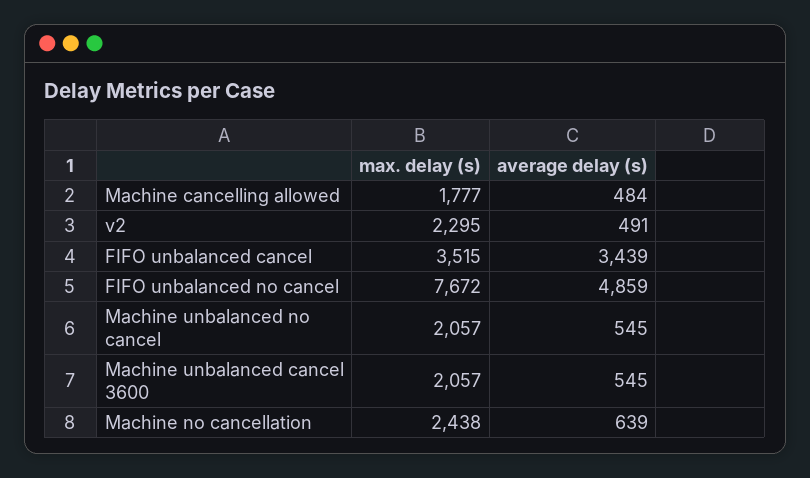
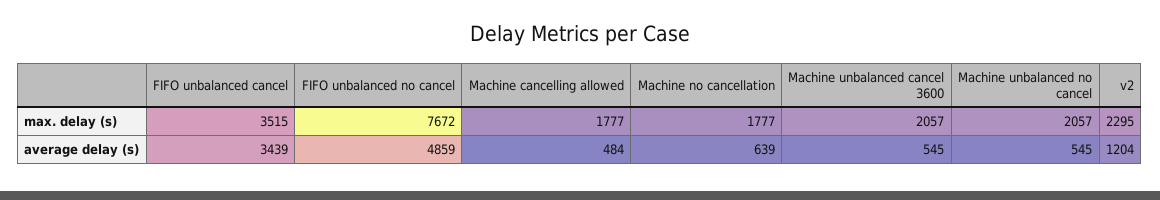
average delay (s), v2: 491 -> 1204
max. delay (s), Machine no cancellation: 2438 -> 1777

